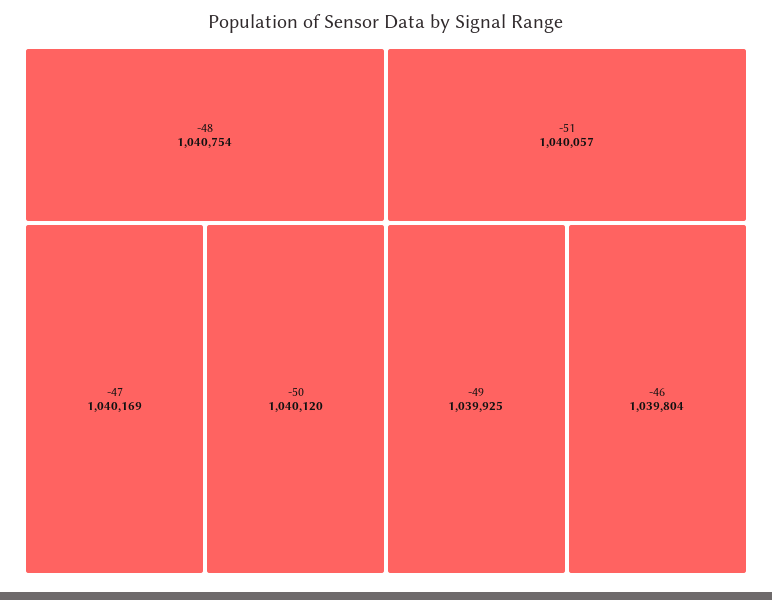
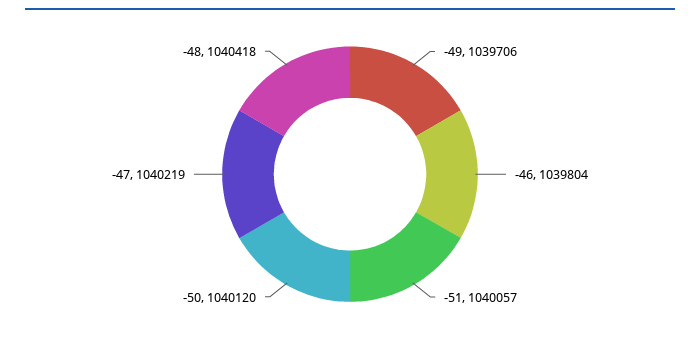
-48: 1040754 -> 1040418
-47: 1040169 -> 1040219
-49: 1039925 -> 1039706

